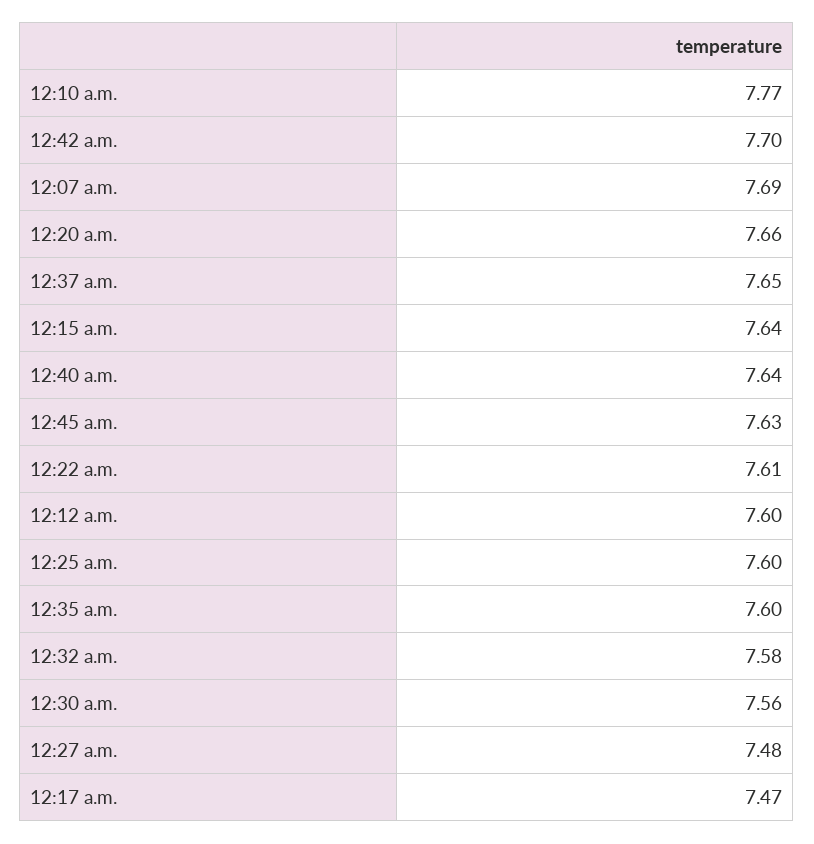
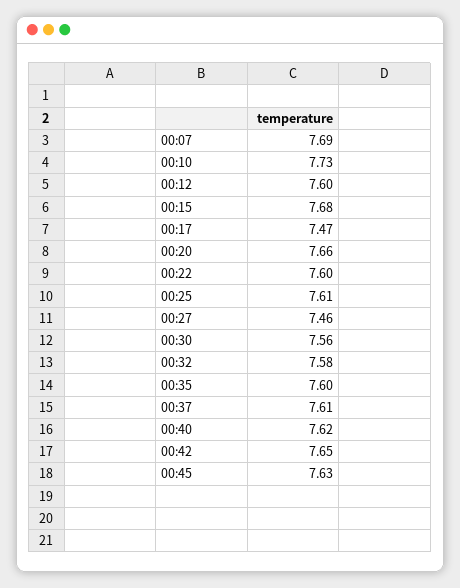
12:10 a.m.: 7.77 -> 7.73
12:42 a.m.: 7.7 -> 7.65
12:37 a.m.: 7.65 -> 7.61
12:15 a.m.: 7.64 -> 7.68
12:40 a.m.: 7.64 -> 7.62
12:22 a.m.: 7.61 -> 7.6
12:25 a.m.: 7.6 -> 7.61
12:27 a.m.: 7.48 -> 7.46

